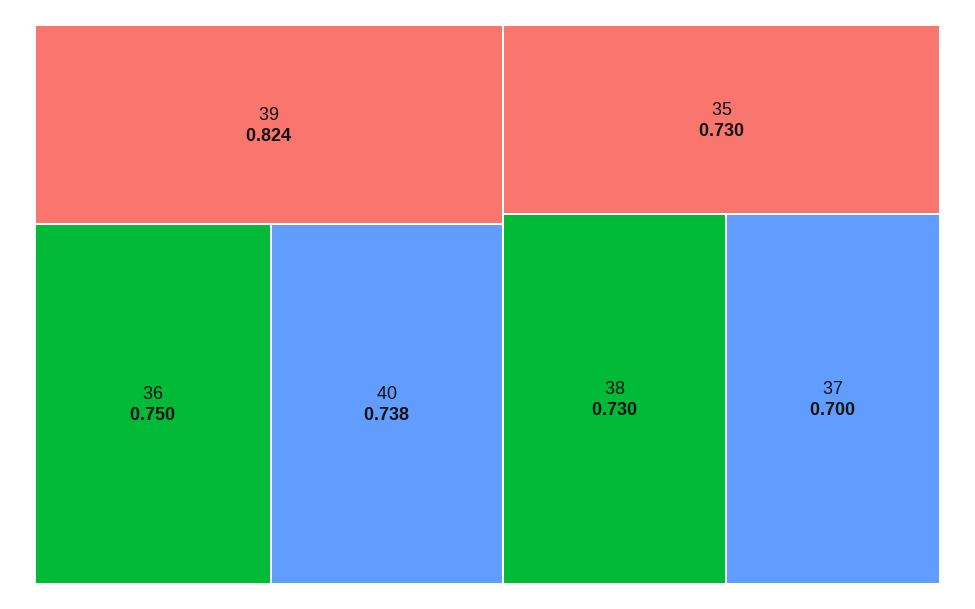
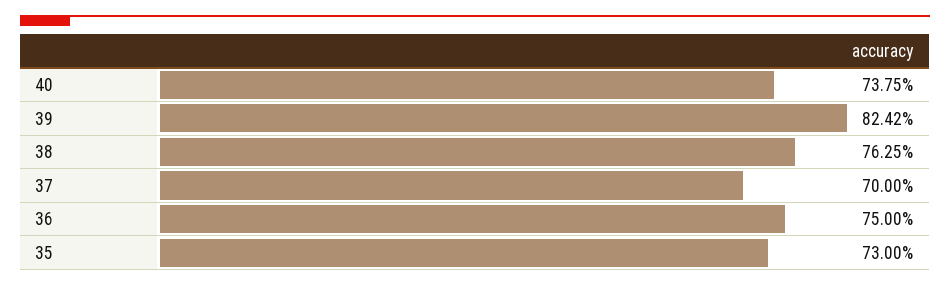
38: 0.73 -> 0.7625

